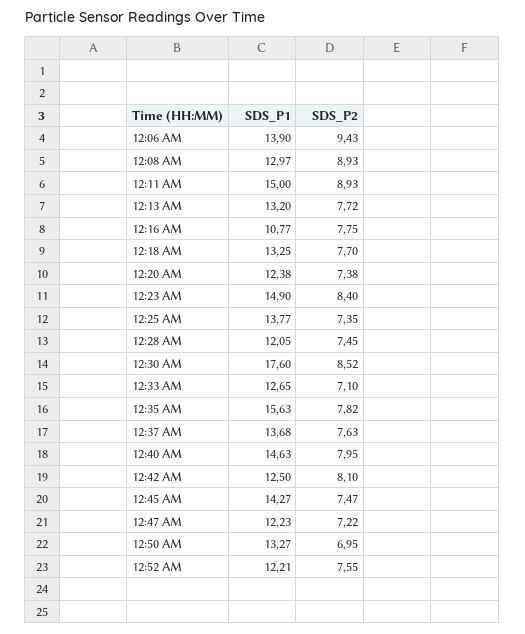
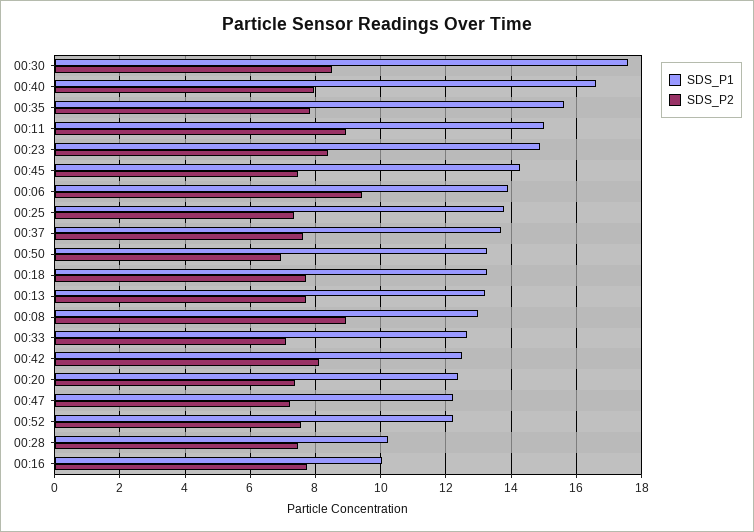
SDS_P1, 12:16 AM: 10.77 -> 10
SDS_P1, 12:28 AM: 12.05 -> 10.2
SDS_P1, 12:40 AM: 14.63 -> 16.6

